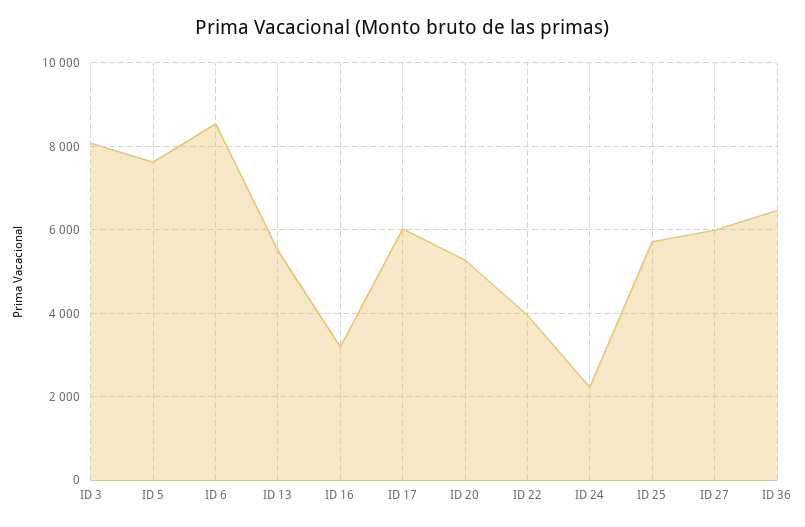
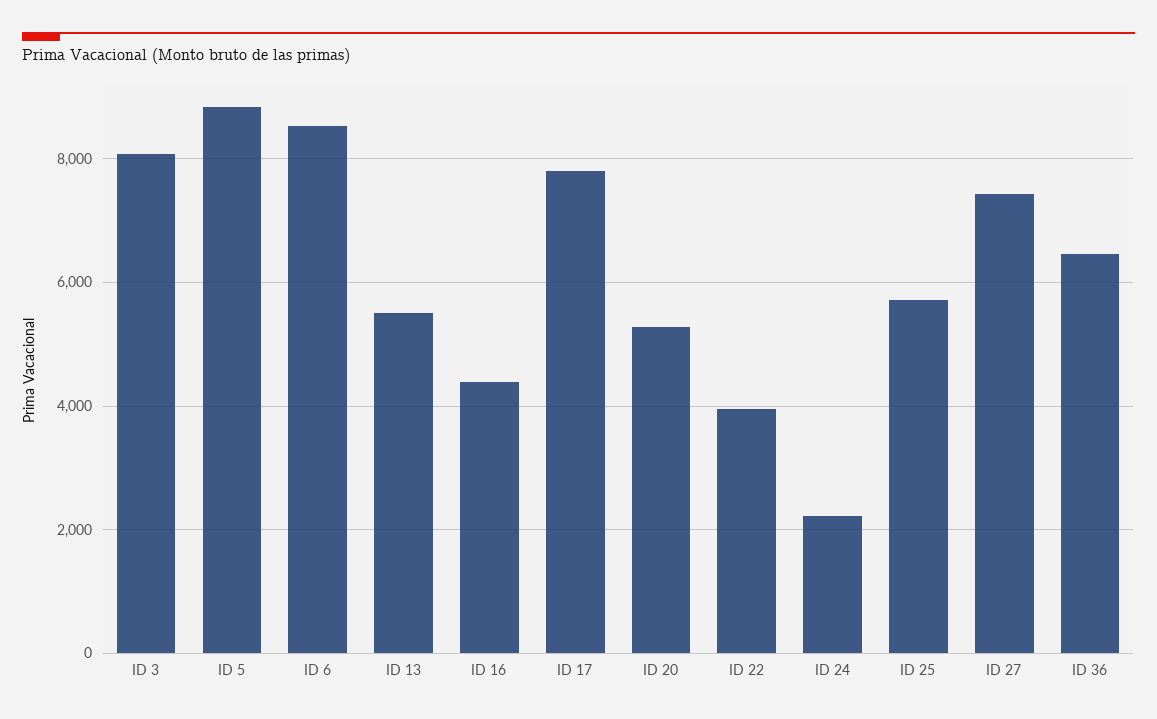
ID 5: 7600 -> 8800
ID 16: 3200 -> 4400
ID 17: 6000 -> 7800
ID 27: 6000 -> 7400

